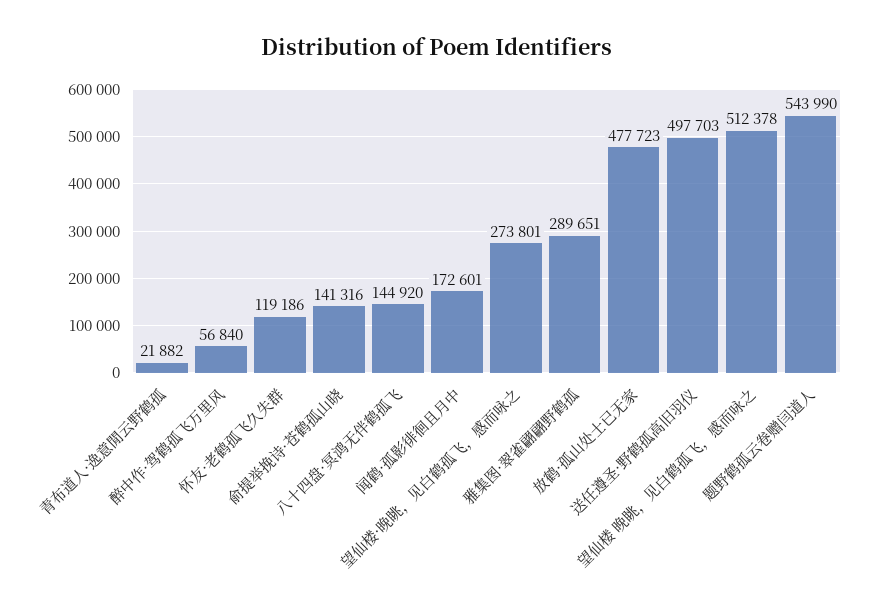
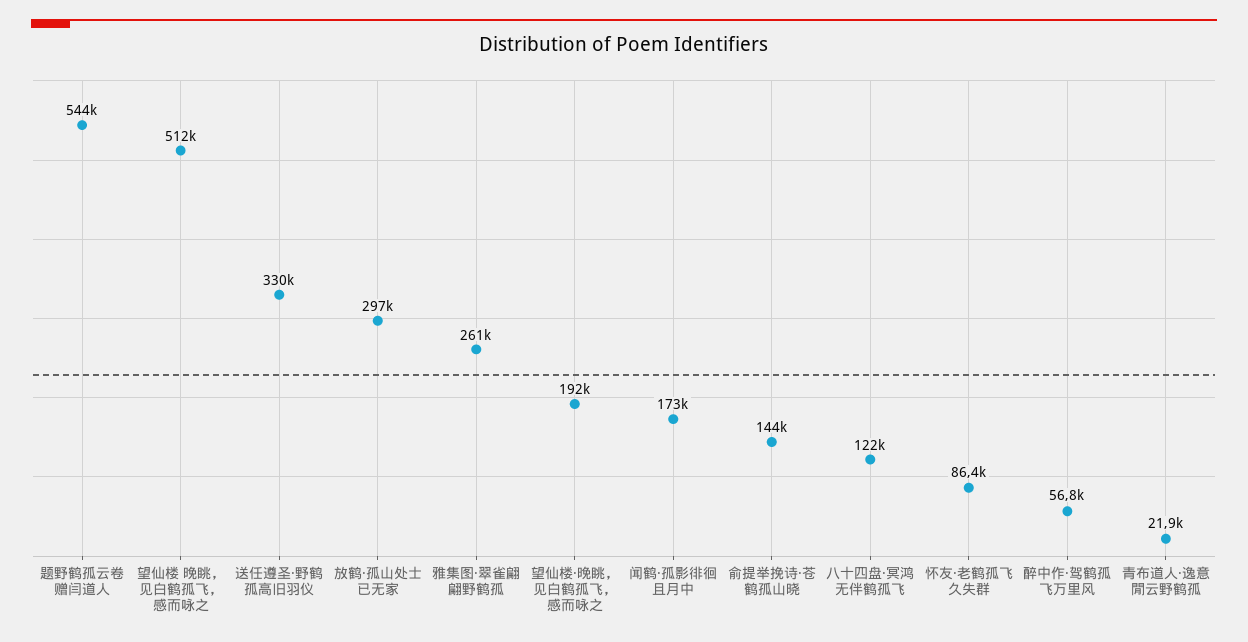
怀友·老鹤孤飞久失群: 119186 -> 86400
俞提举挽诗·苍鹤孤山晓: 141316 -> 144000
八十四盘·冥鸿无伴鹤孤飞: 144920 -> 122000
望仙楼·晚眺，见白鹤孤飞，感而咏之: 273801 -> 192000
雅集图·翠雀翩翩野鹤孤: 289651 -> 261000
放鹤·孤山处士已无家: 477723 -> 297000
送任遵圣·野鹤孤高旧羽仪: 497703 -> 330000

